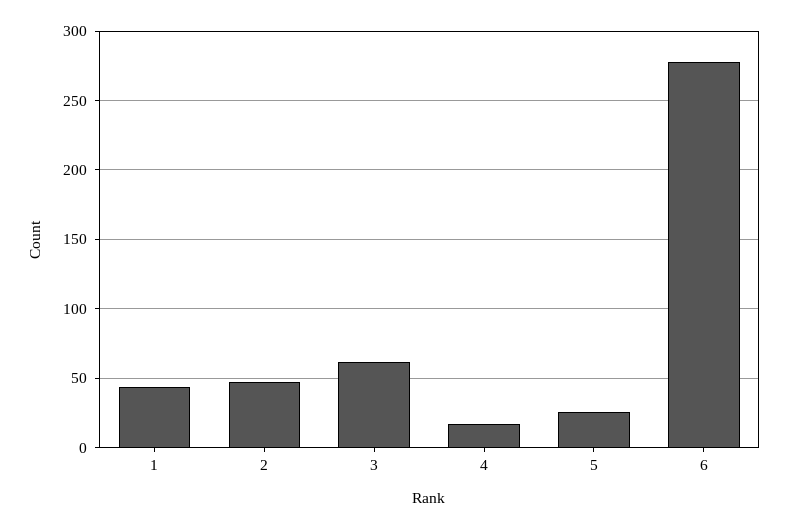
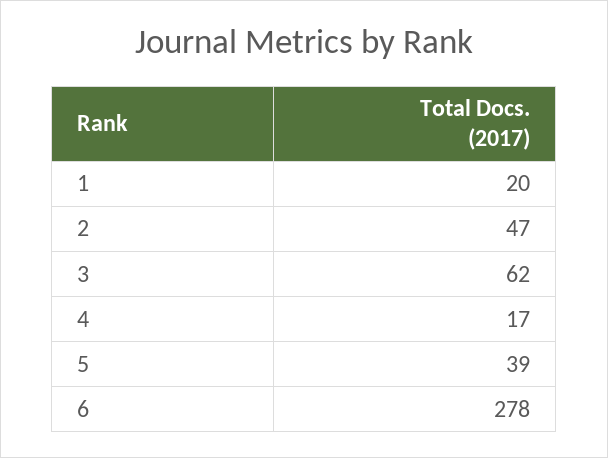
1: 45 -> 20
5: 25 -> 39

